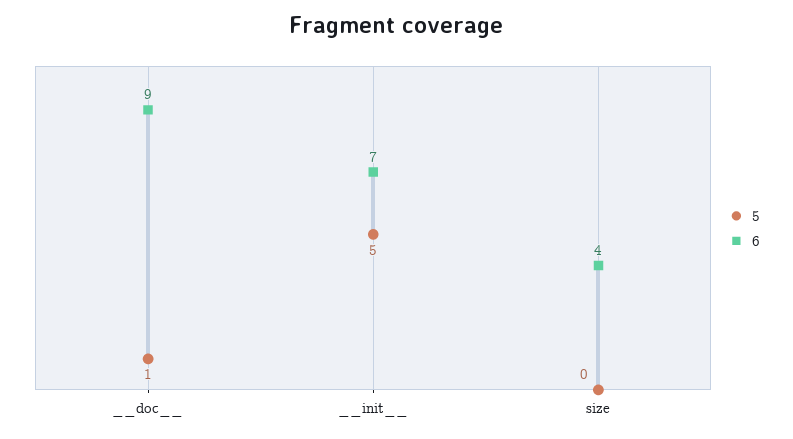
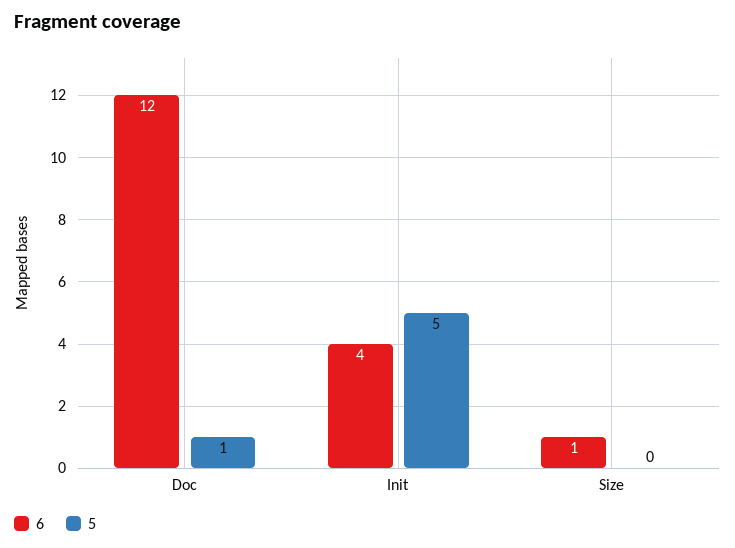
6, __doc__: 9 -> 12
6, __init__: 7 -> 4
6, size: 4 -> 1

